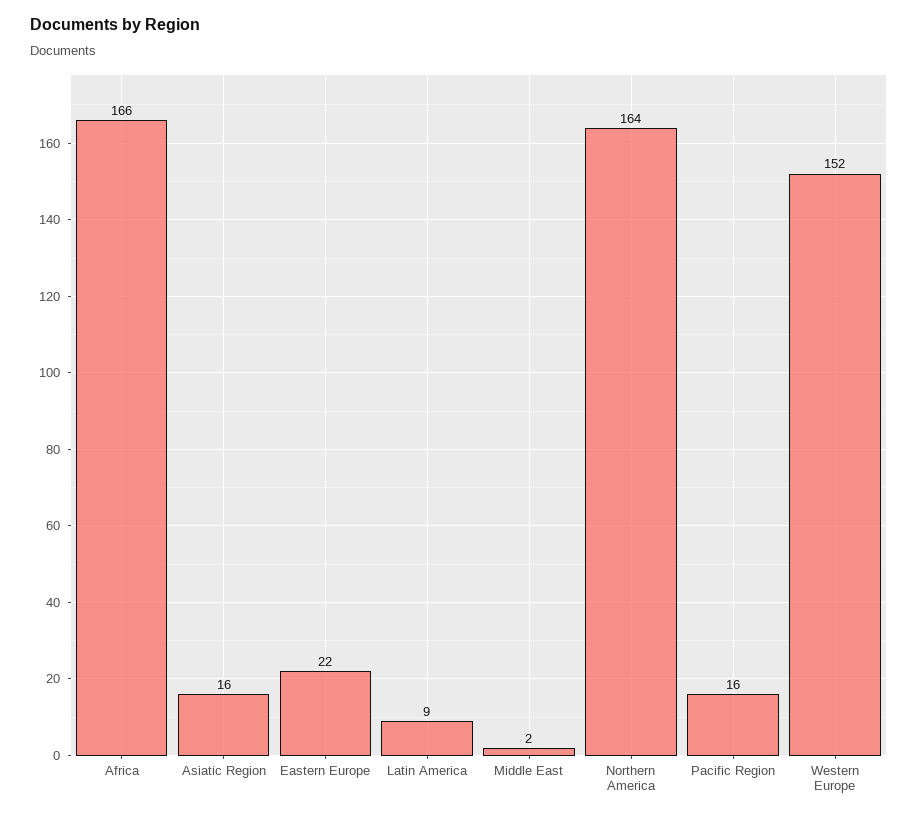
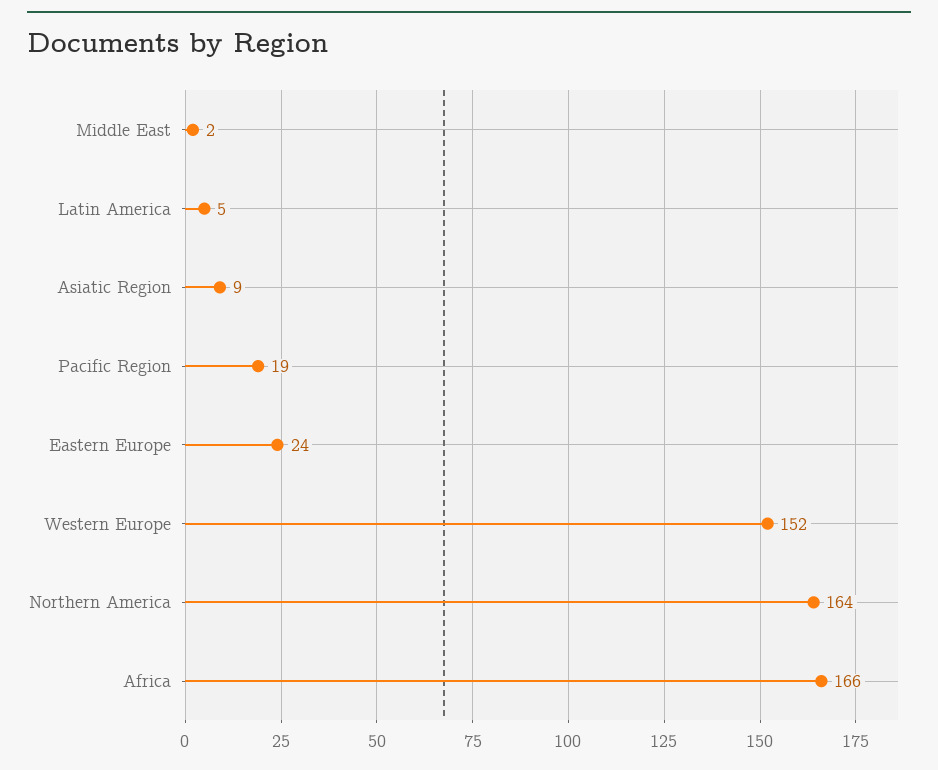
Asiatic Region: 16 -> 9
Eastern Europe: 22 -> 24
Latin America: 9 -> 5
Pacific Region: 16 -> 19

